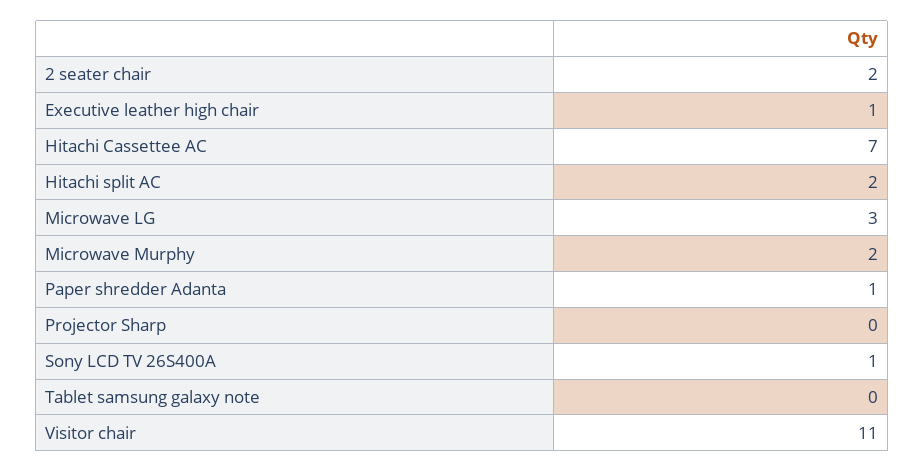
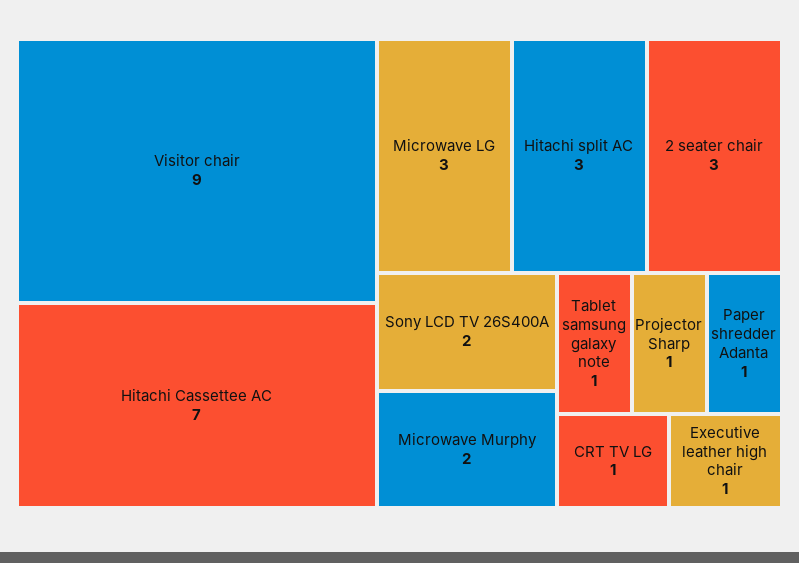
2 seater chair: 2 -> 3
Hitachi split AC: 2 -> 3
Projector Sharp: 0 -> 1
Sony LCD TV 26S400A: 1 -> 2
Tablet samsung galaxy note: 0 -> 1
Visitor chair: 11 -> 9
CRT TV LG: none -> 1

